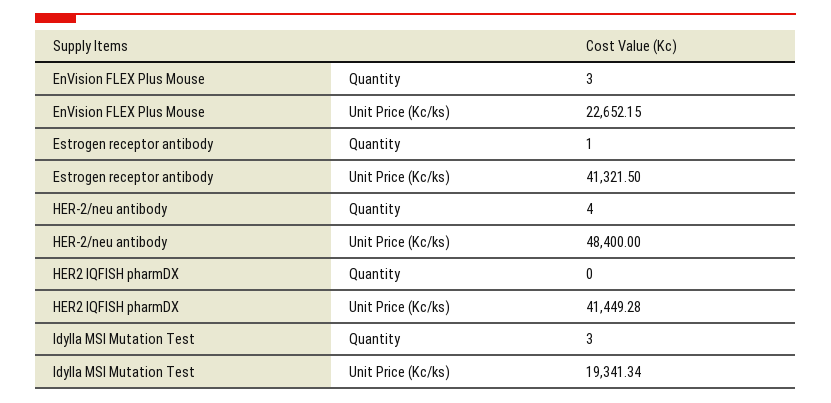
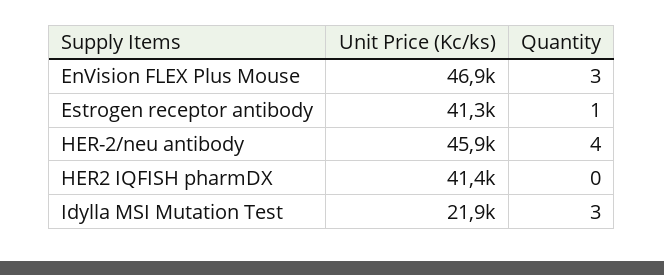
EnVision FLEX Plus Mouse, Unit Price (Kc/ks): 22652.15 -> 46900
HER-2/neu antibody, Unit Price (Kc/ks): 48400 -> 45900
Idylla MSI Mutation Test, Unit Price (Kc/ks): 19341.34 -> 21900

